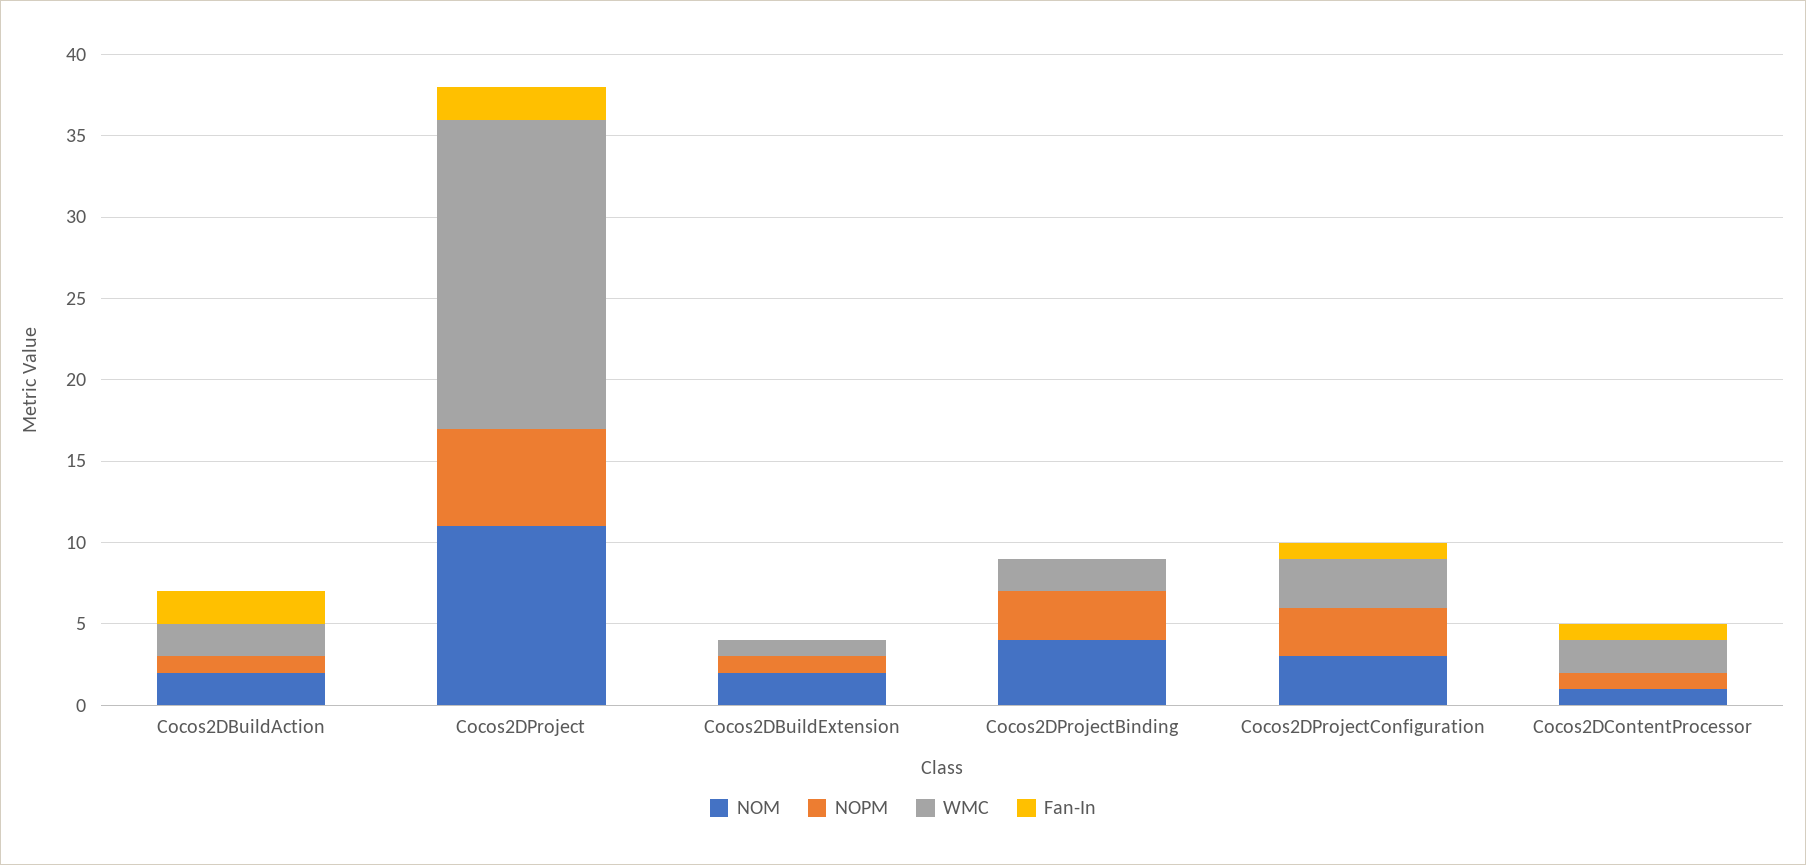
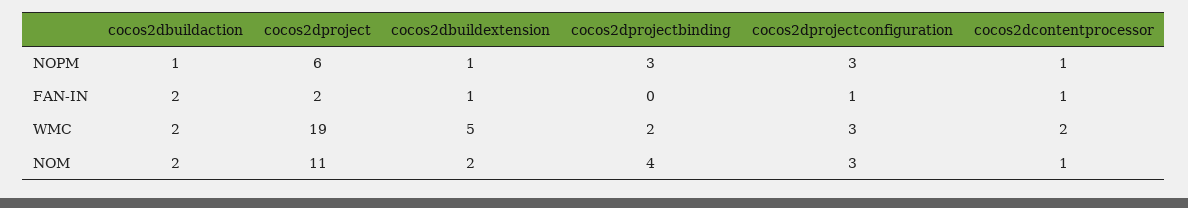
WMC, Cocos2DBuildExtension: 1 -> 5
Fan-In, Cocos2DBuildExtension: 0 -> 1

